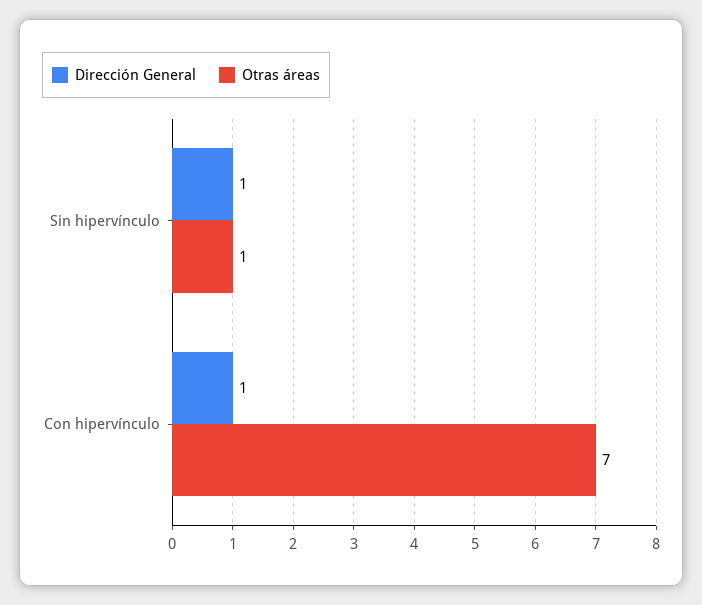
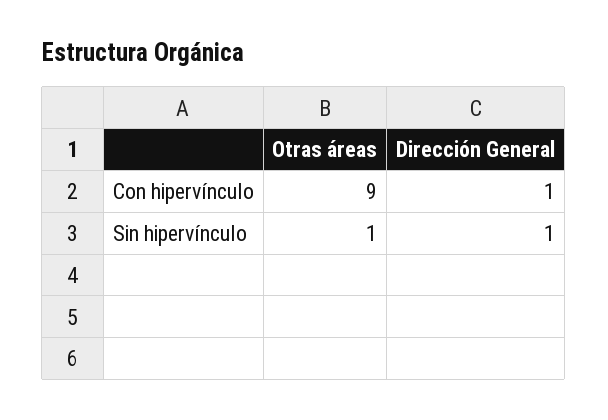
Otras áreas, Con hipervínculo: 7 -> 9

